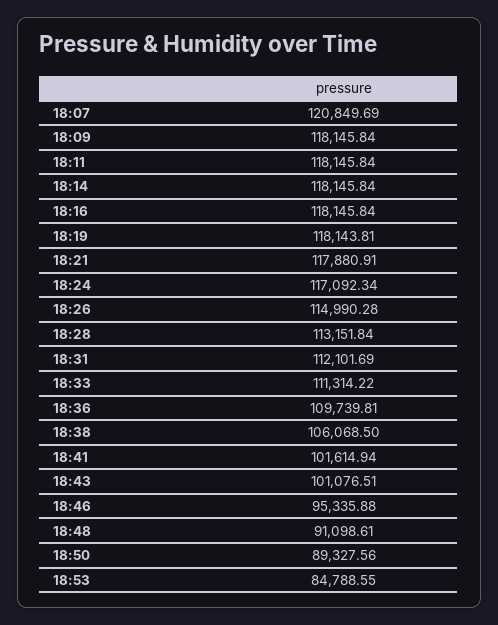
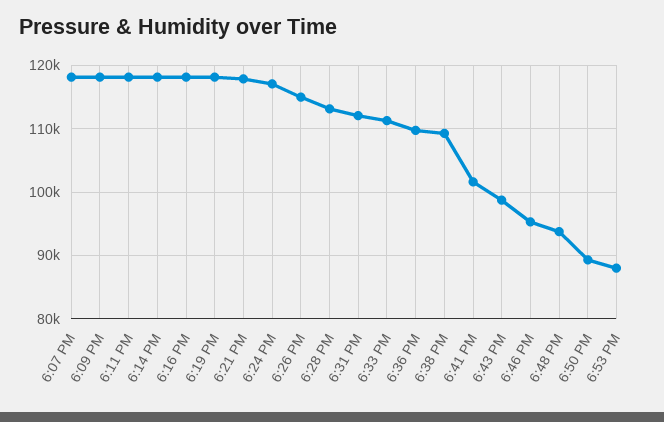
18:07: 120849.69 -> 118000
18:38: 106068.5 -> 109000
18:43: 101076.51 -> 99000
18:48: 91098.61 -> 94000
18:53: 84788.55 -> 88000

